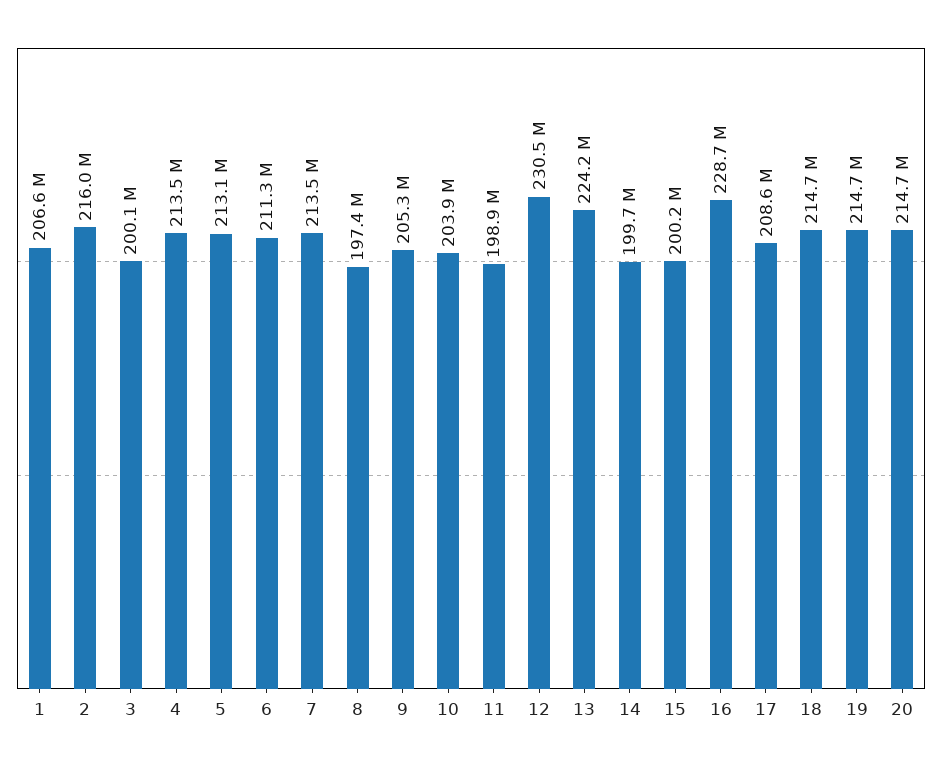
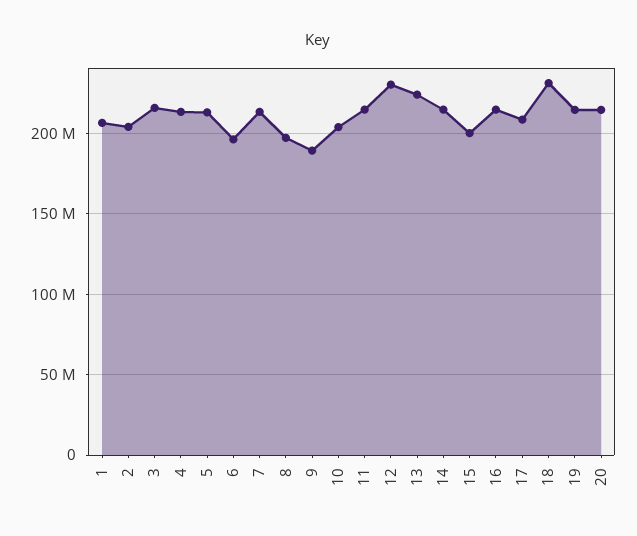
2: 216000000 -> 205000000
3: 200100000 -> 215000000
6: 211300000 -> 195000000
9: 205300000 -> 190000000
11: 198900000 -> 215000000
14: 199700000 -> 215000000
16: 228700000 -> 215000000
18: 214700000 -> 230000000

